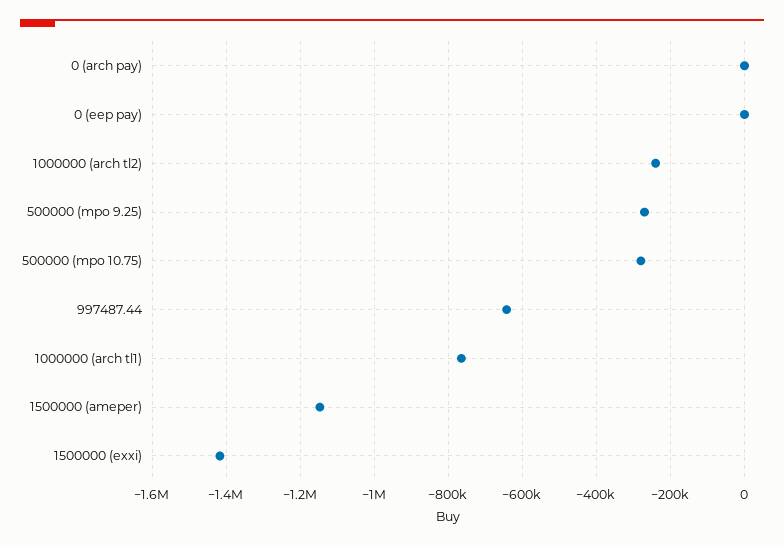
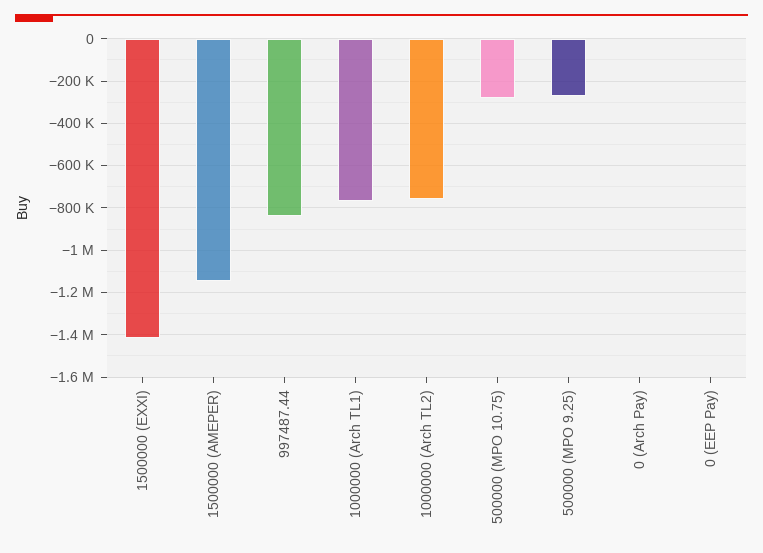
1000000 (arch tl2): -240000 -> -750000
997487.44: -640000 -> -850000

